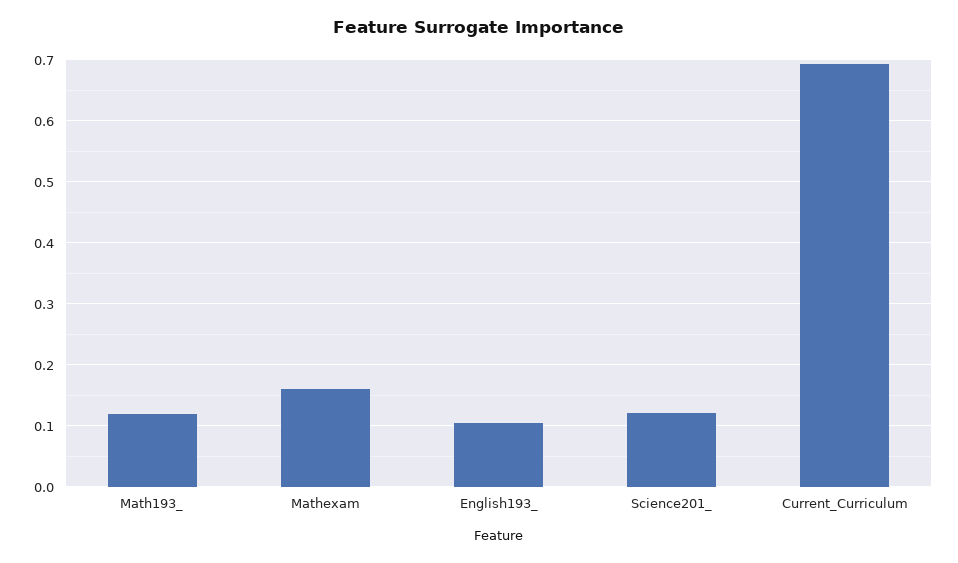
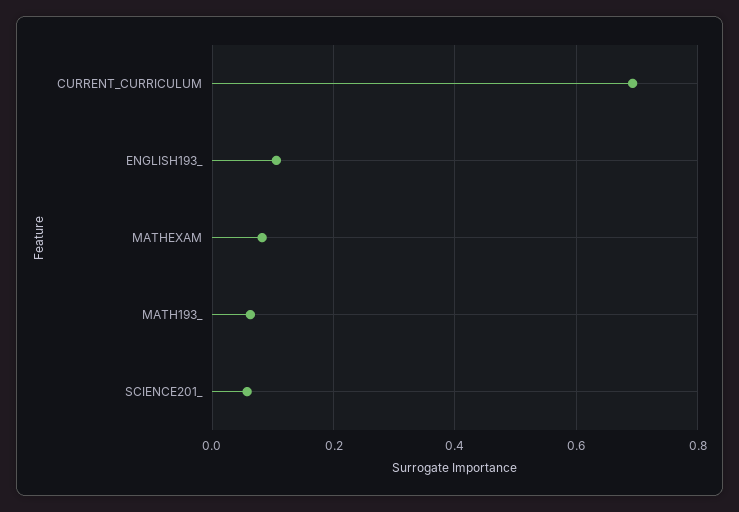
Math193_: 0.12 -> 0.06
Mathexam: 0.16 -> 0.08
Science201_: 0.12 -> 0.06

